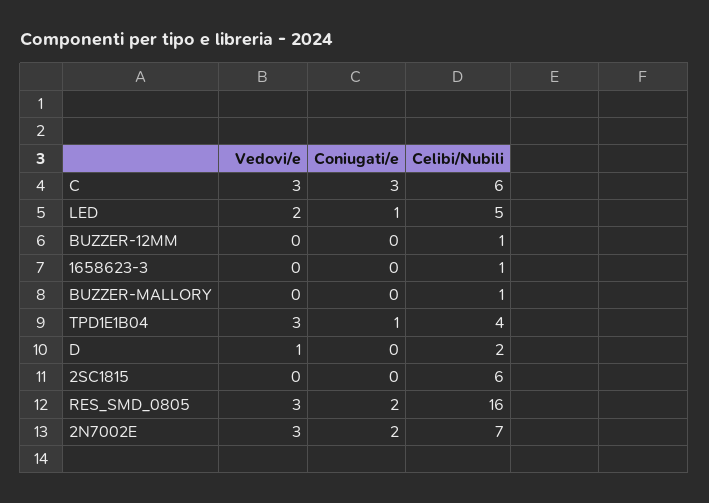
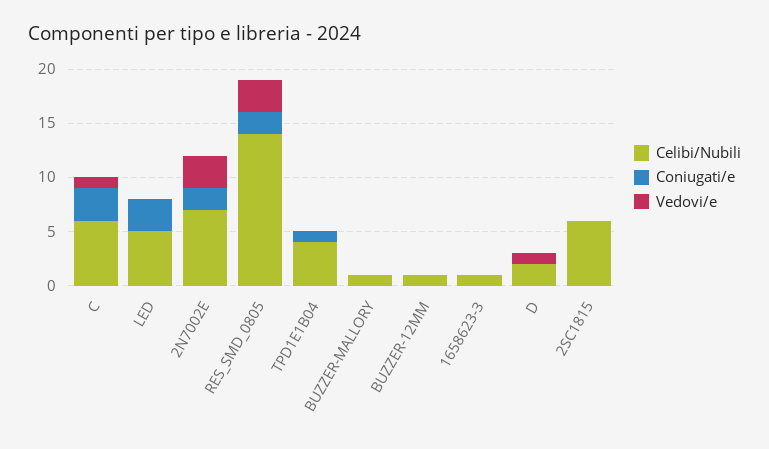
Vedovi/e, C: 3 -> 1
Vedovi/e, LED: 2 -> 0
Coniugati/e, LED: 1 -> 3
Vedovi/e, TPD1E1B04: 3 -> 0
Celibi/Nubili, RES_SMD_0805: 16 -> 14

